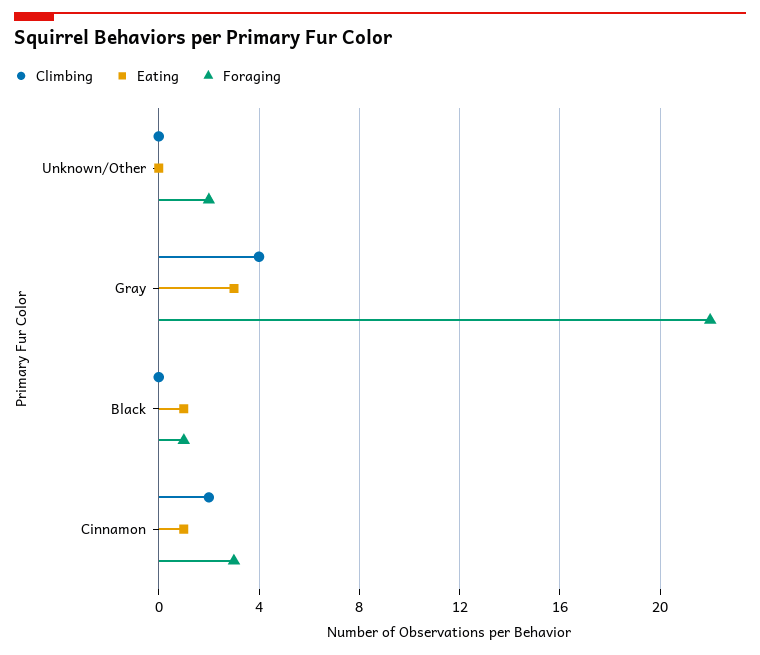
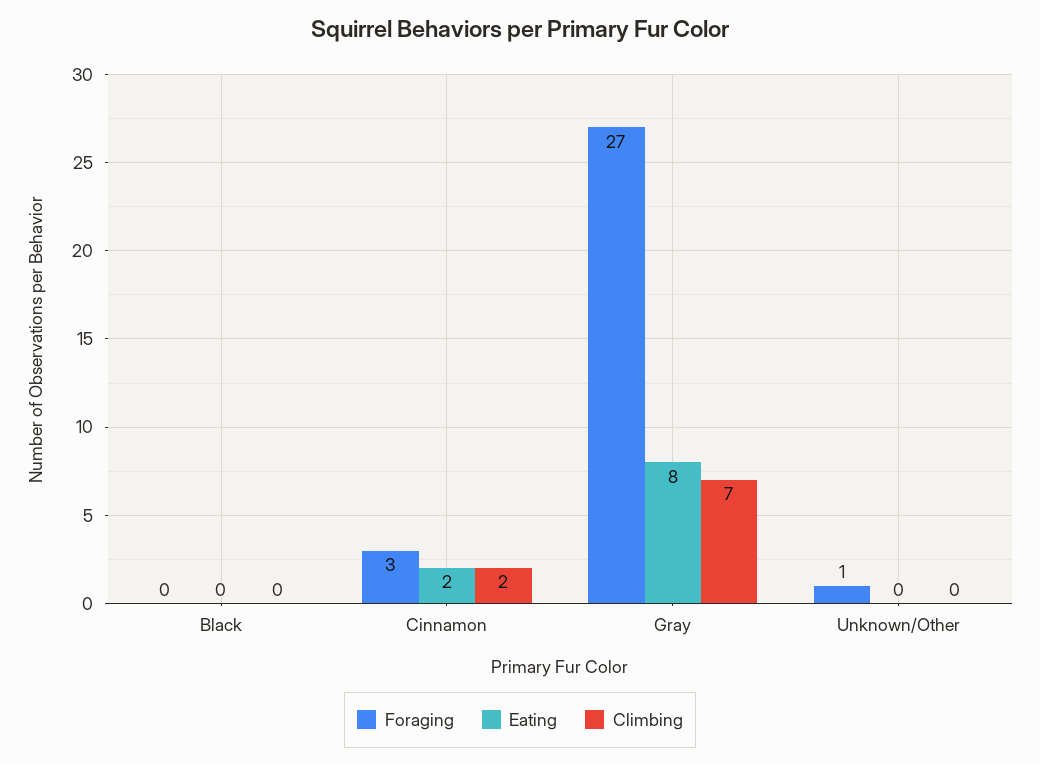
Foraging, Unknown/Other: 2 -> 1
Climbing, Gray: 4 -> 7
Eating, Gray: 3 -> 8
Foraging, Gray: 22 -> 27
Eating, Black: 1 -> 0
Foraging, Black: 1 -> 0
Eating, Cinnamon: 1 -> 2

